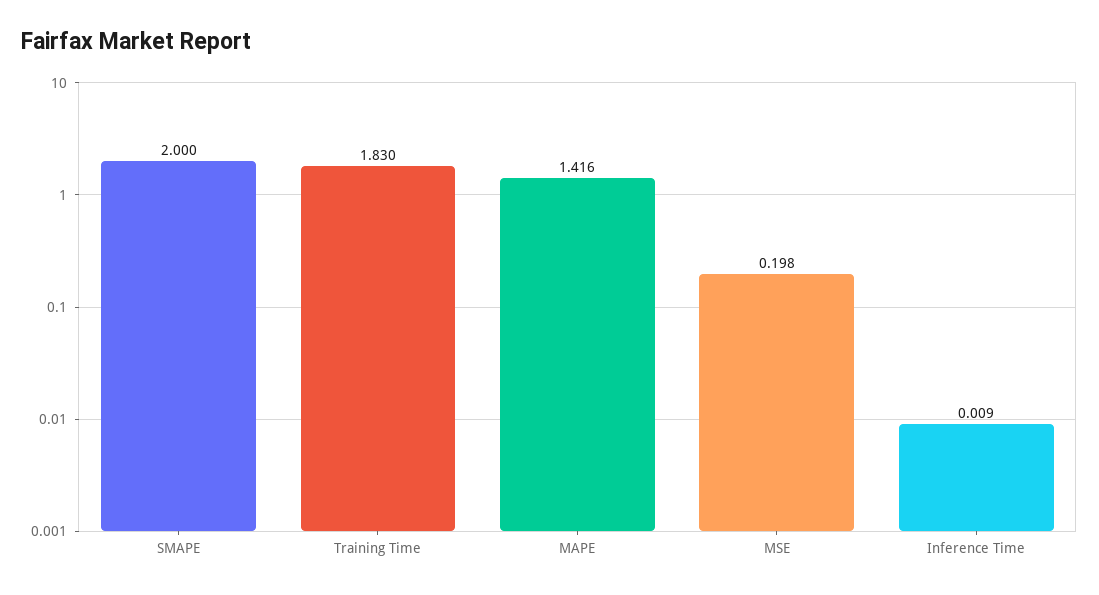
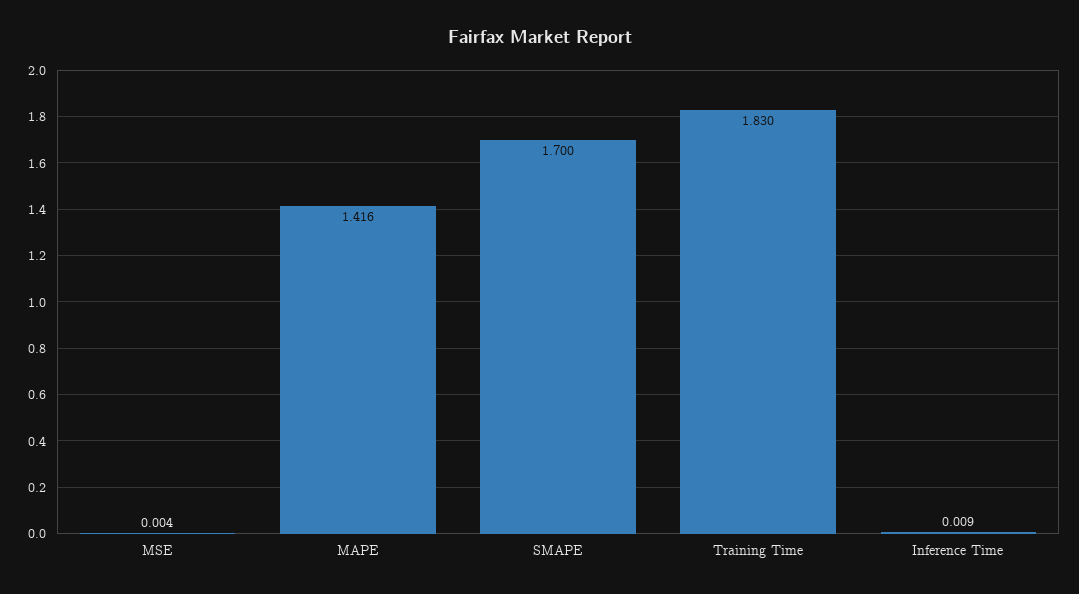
SMAPE: 2 -> 1.7
MSE: 0.198 -> 0.004

